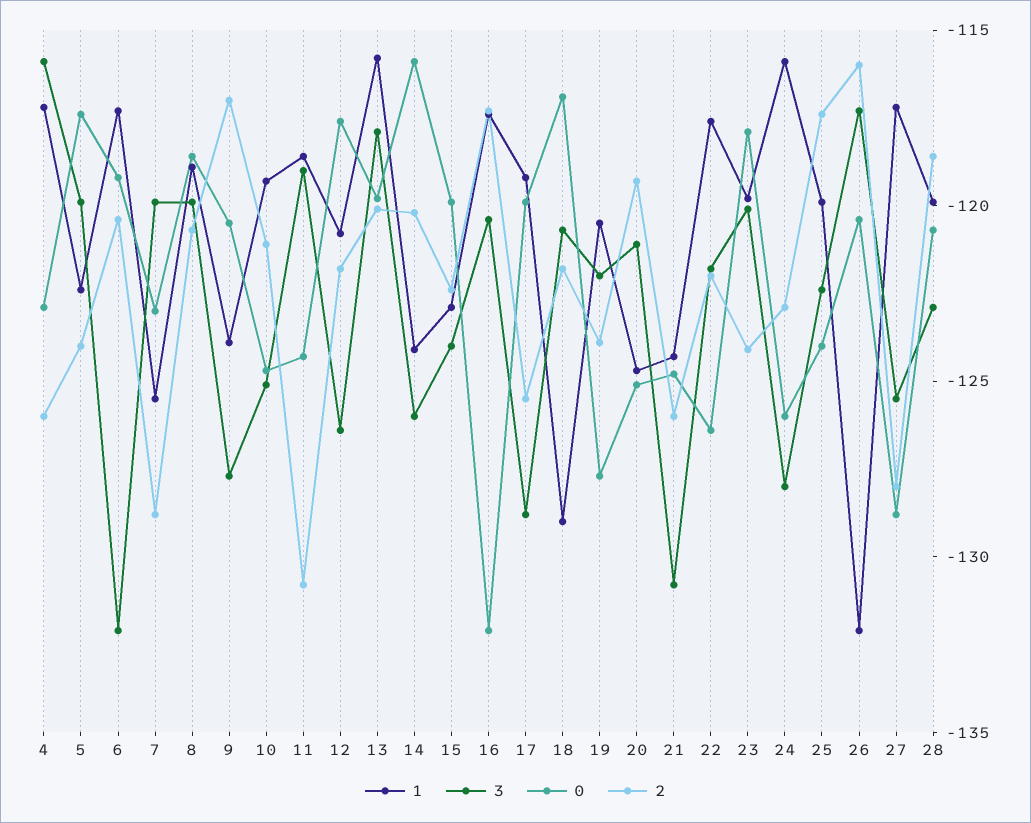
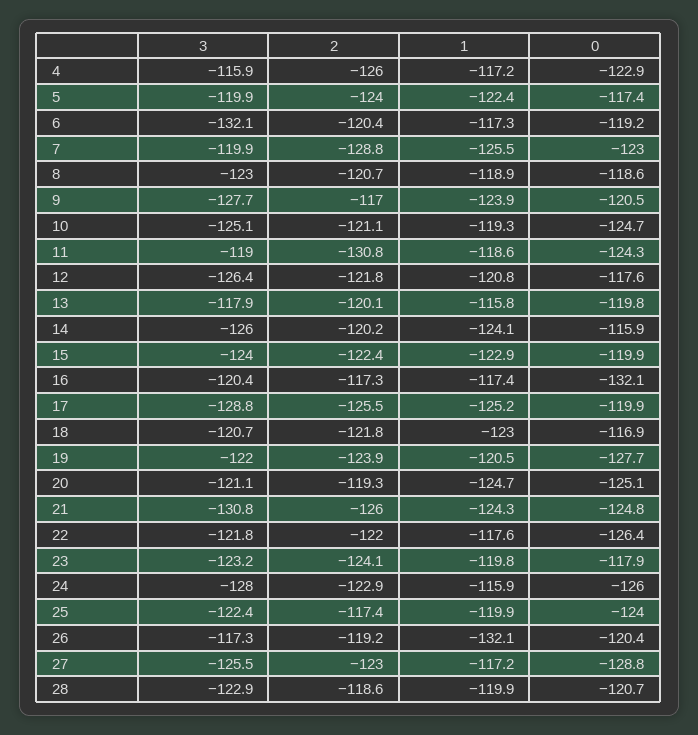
3, 8: -120 -> -123
1, 17: -119 -> -125.2
1, 18: -129 -> -123
3, 23: -120 -> -123.2
2, 26: -116 -> -119.2
2, 27: -128 -> -123

